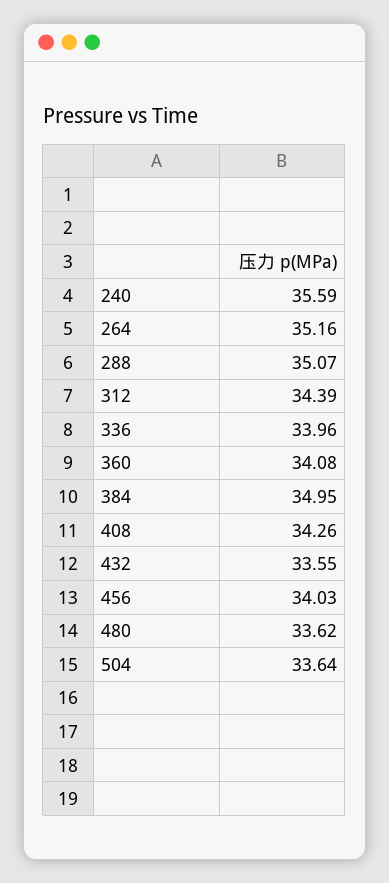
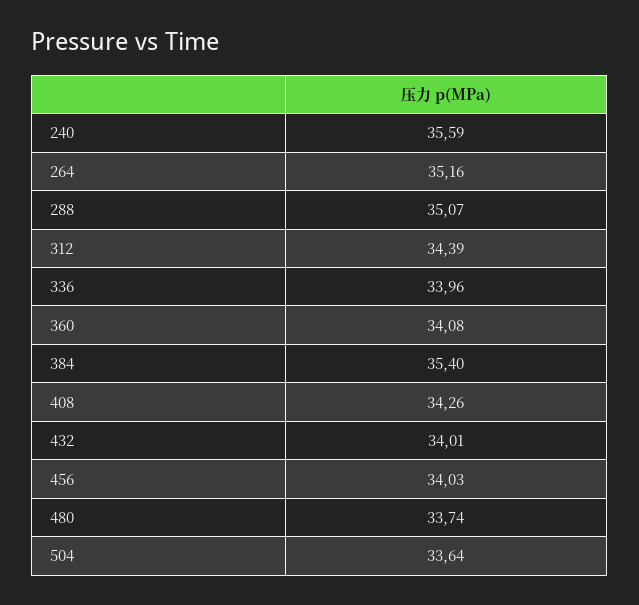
384: 34.95 -> 35.4
432: 33.55 -> 34.01
480: 33.62 -> 33.74

